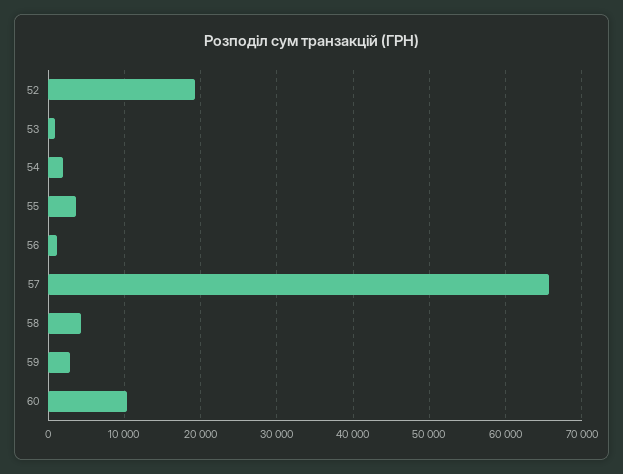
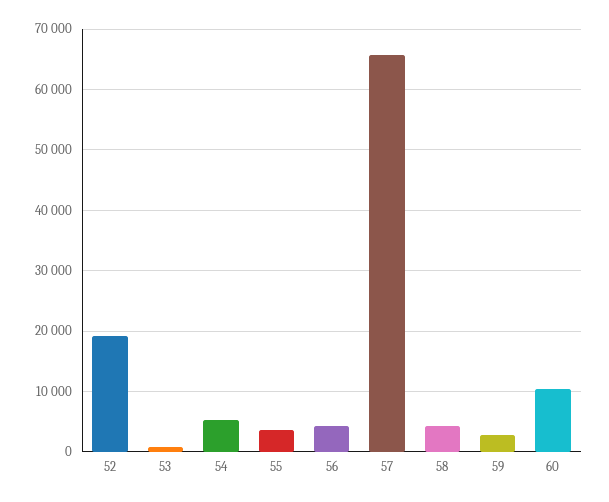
54: 2000 -> 5000
56: 1000 -> 4000

